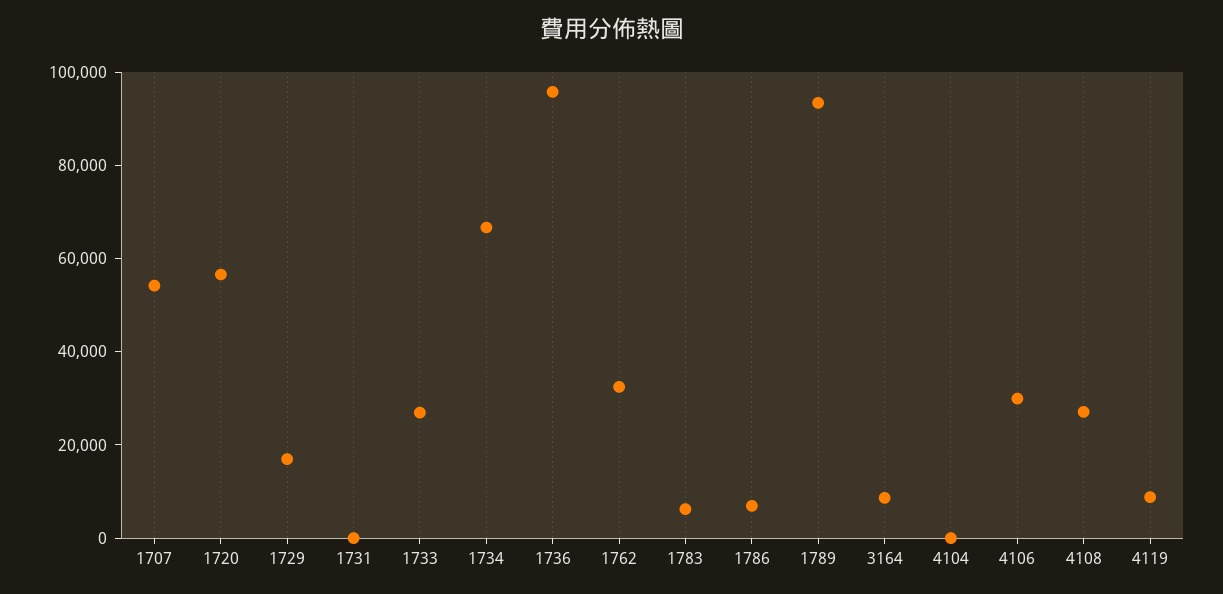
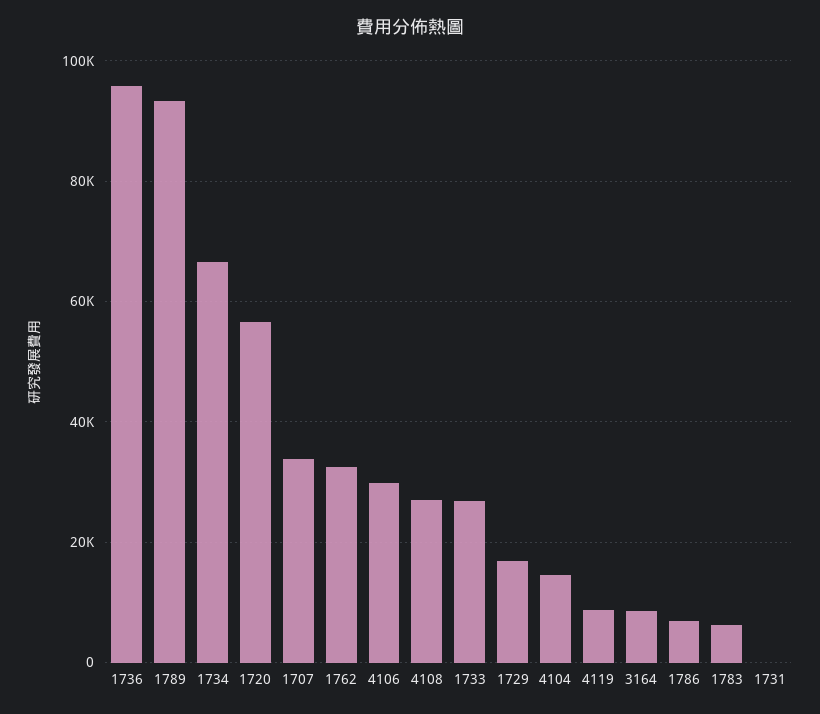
1707: 55000 -> 34000
4104: 0 -> 14000

